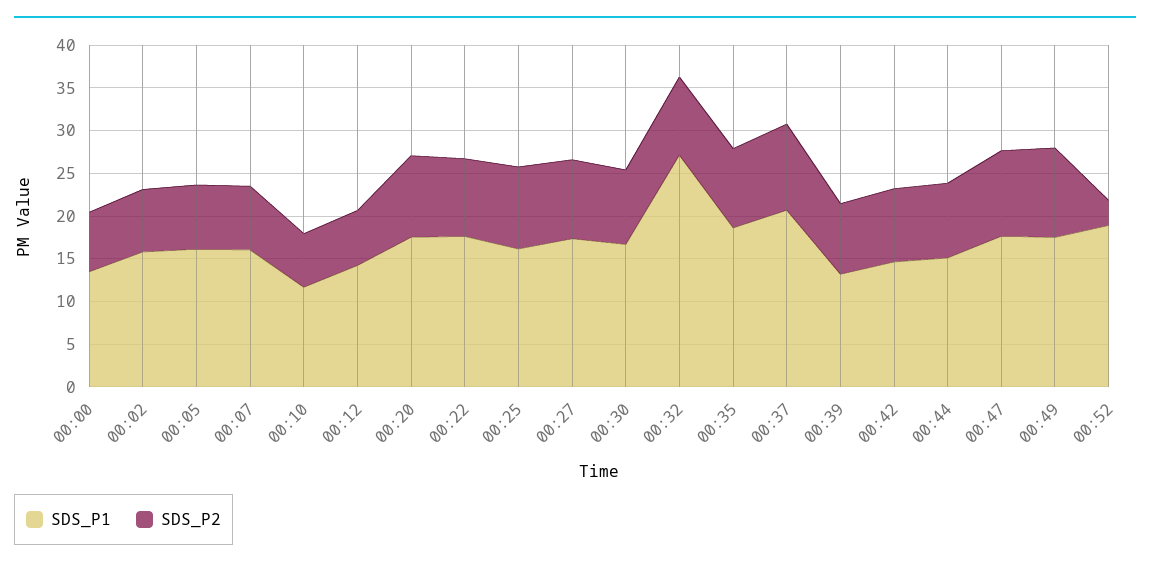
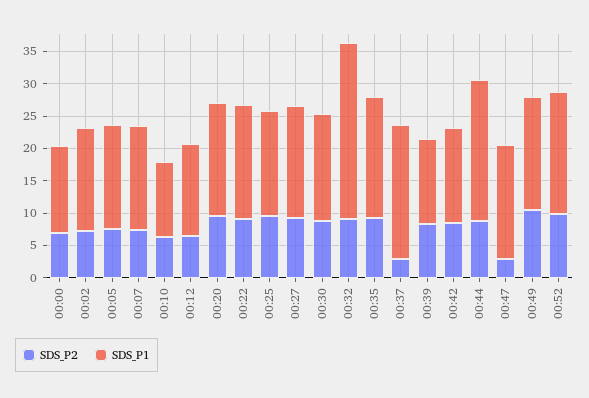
SDS_P2, 00:37: 10 -> 2.5
SDS_P1, 00:44: 15 -> 22.5
SDS_P2, 00:47: 10 -> 2.5
SDS_P2, 00:52: 3 -> 10

